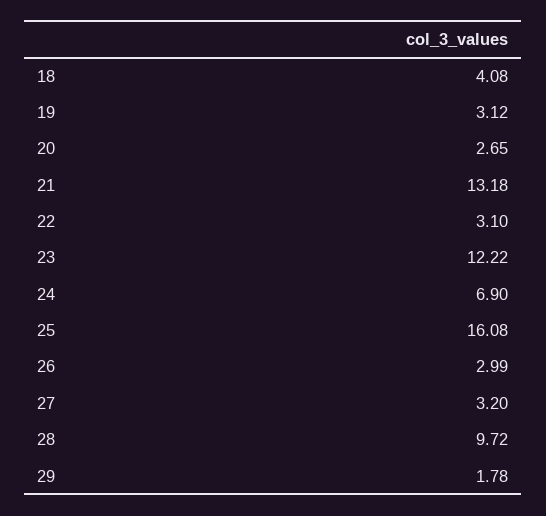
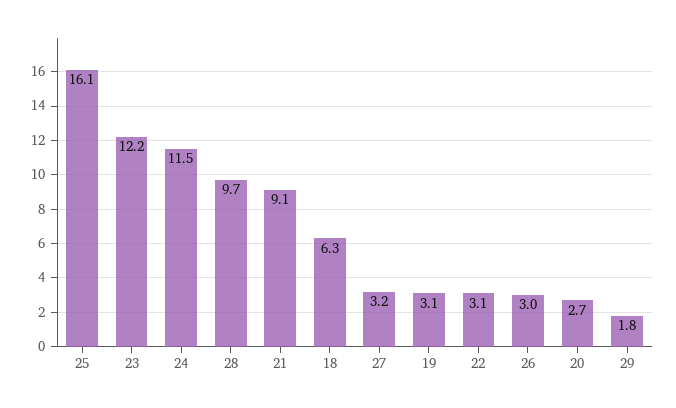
18: 4.08 -> 6.3
21: 13.18 -> 9.1
24: 6.9 -> 11.5

